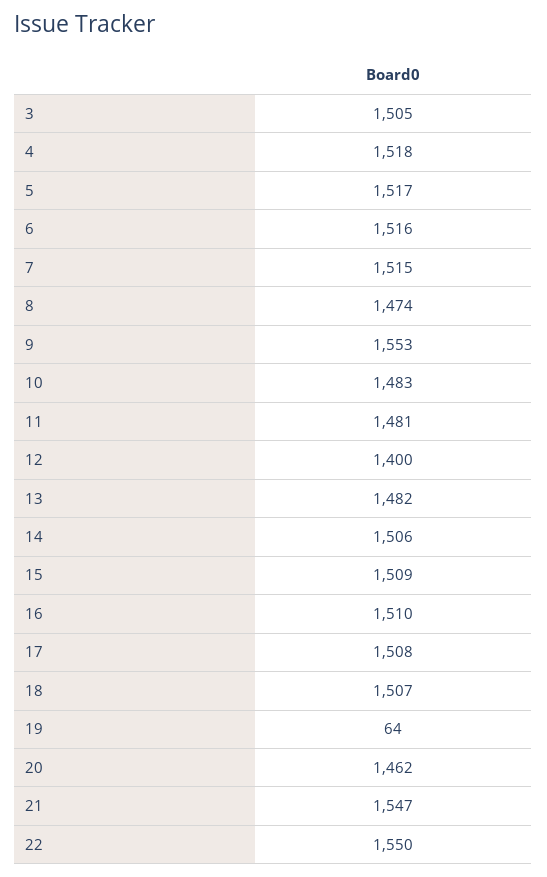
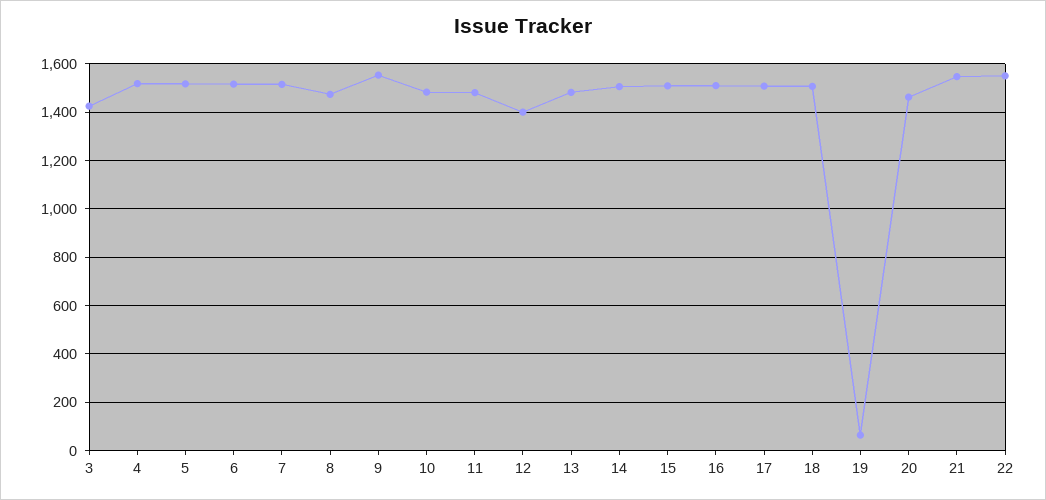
3: 1505 -> 1425

